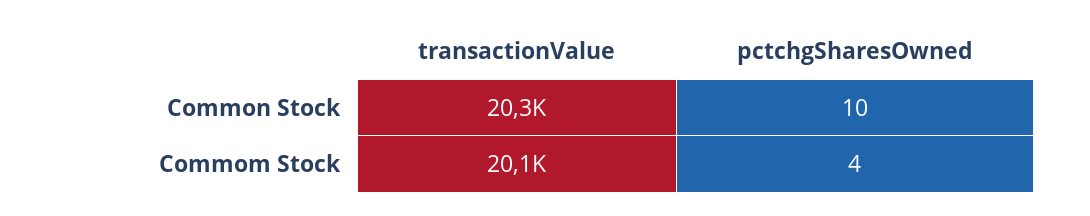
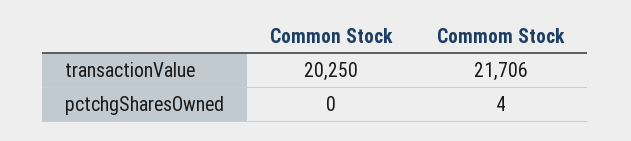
pctchgSharesOwned, Common Stock: 10 -> 0
transactionValue, Commom Stock: 20100 -> 21706

